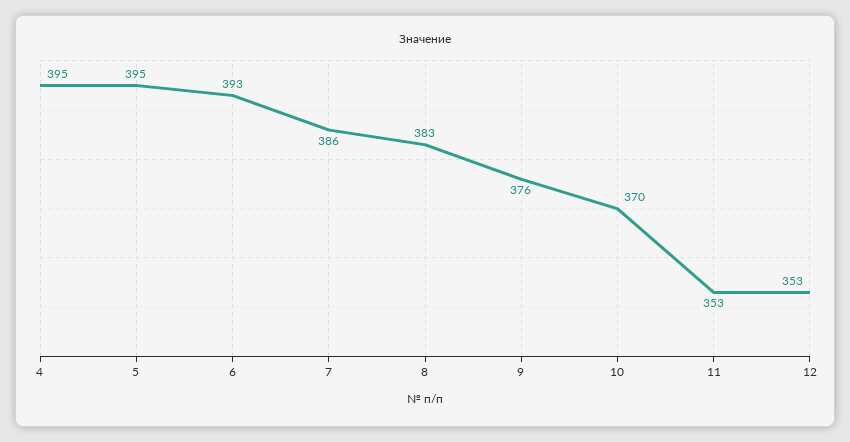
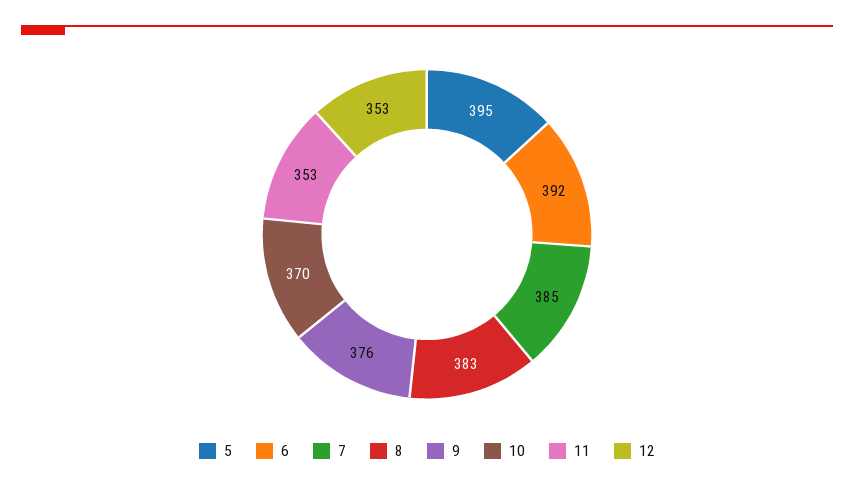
4: 395 -> none
6: 393 -> 392
7: 386 -> 385

